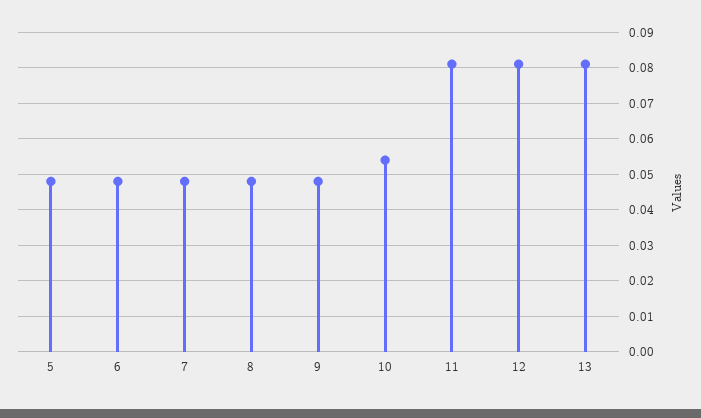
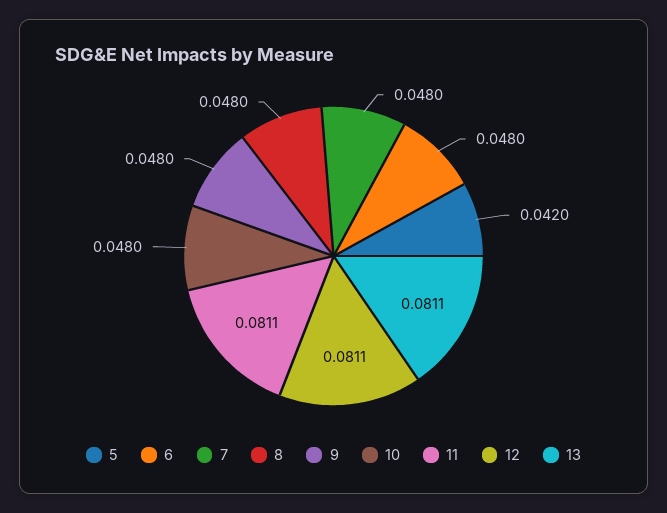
5: 0.048 -> 0.042
10: 0.054 -> 0.048

